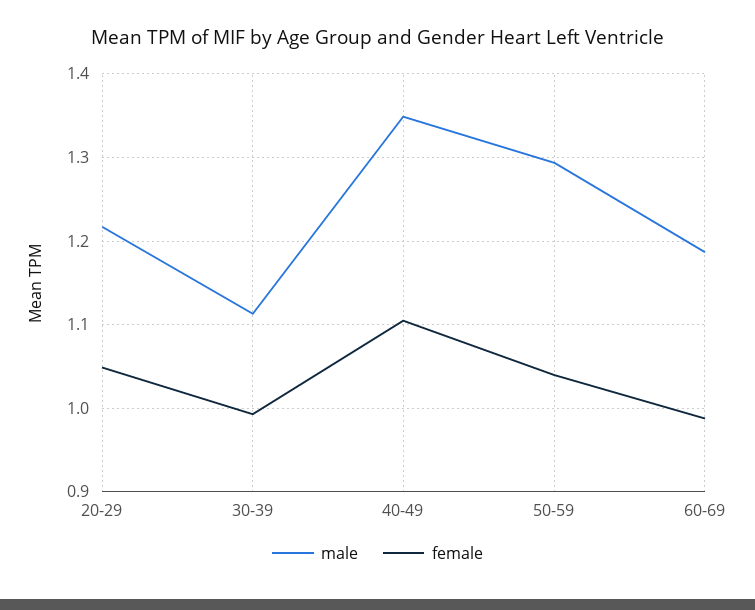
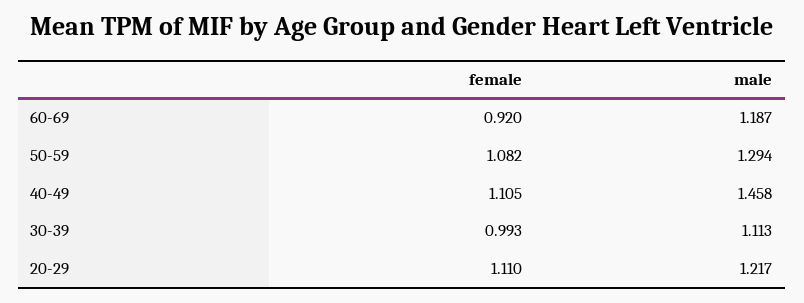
female, 20-29: 1.05 -> 1.11
male, 40-49: 1.35 -> 1.458
female, 50-59: 1.04 -> 1.082
female, 60-69: 0.99 -> 0.92

